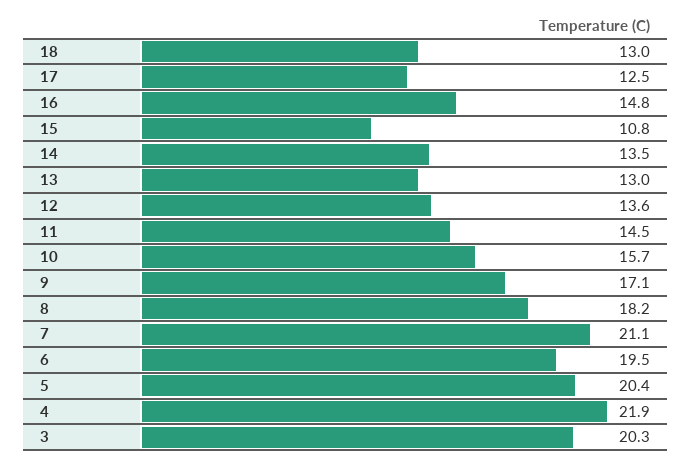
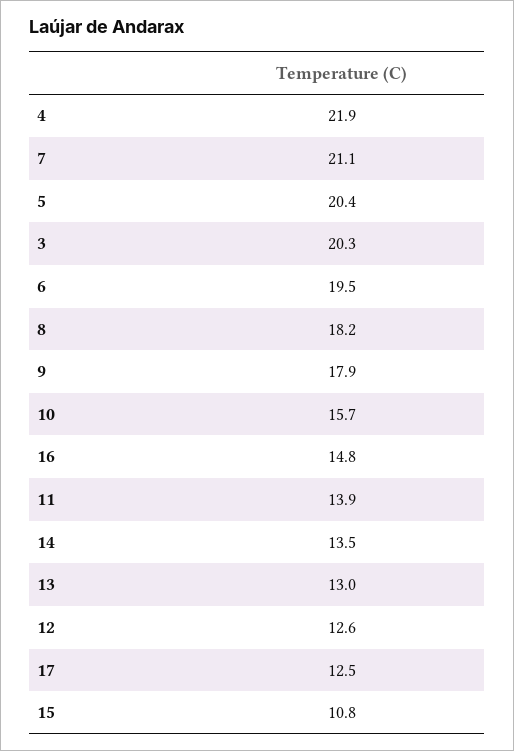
18: 13 -> none
12: 13.6 -> 12.6
11: 14.5 -> 13.9
9: 17.1 -> 17.9

